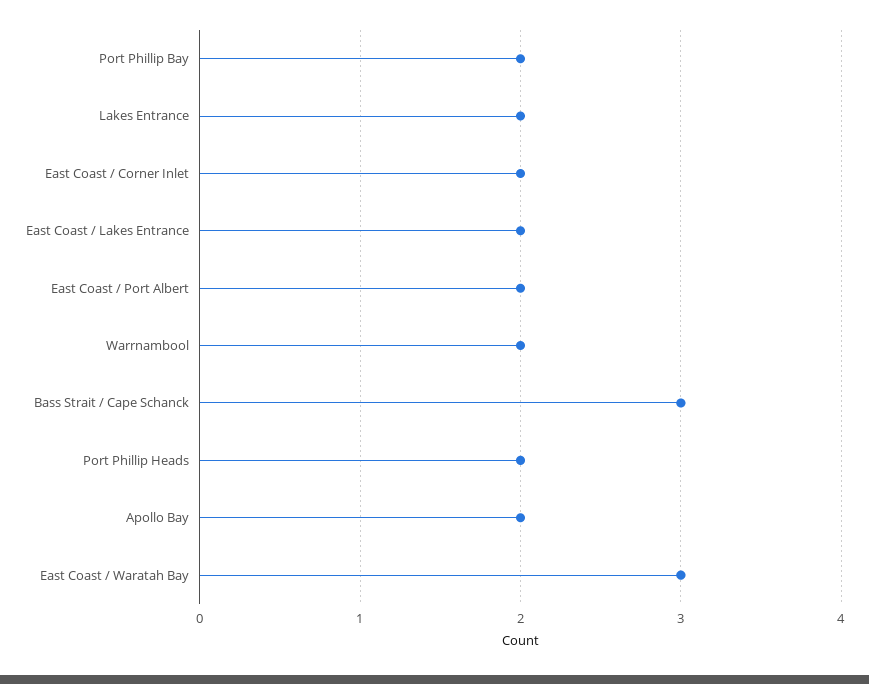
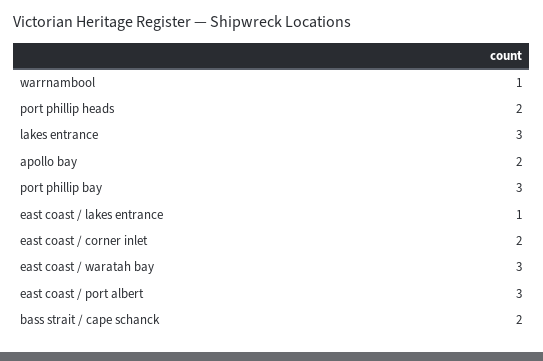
Port Phillip Bay: 2 -> 3
Lakes Entrance: 2 -> 3
East Coast / Lakes Entrance: 2 -> 1
East Coast / Port Albert: 2 -> 3
Warrnambool: 2 -> 1
Bass Strait / Cape Schanck: 3 -> 2

